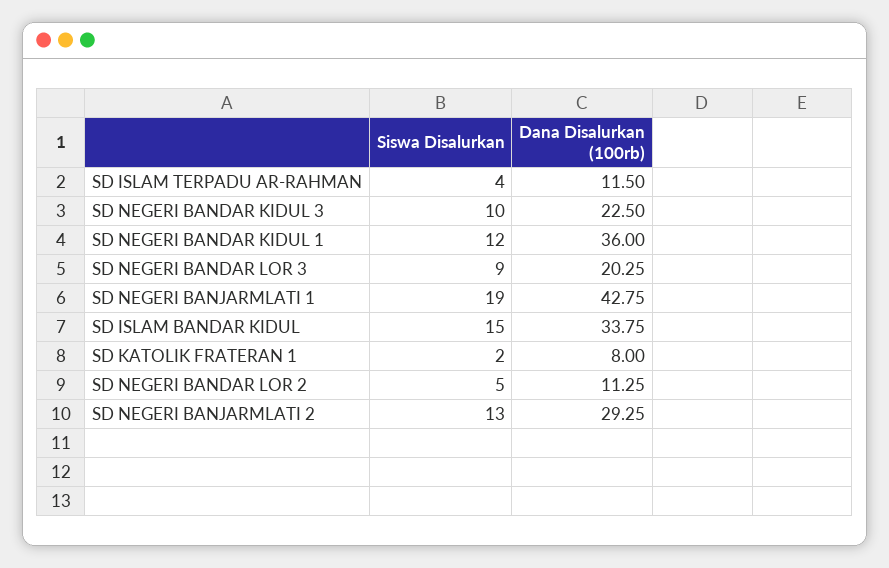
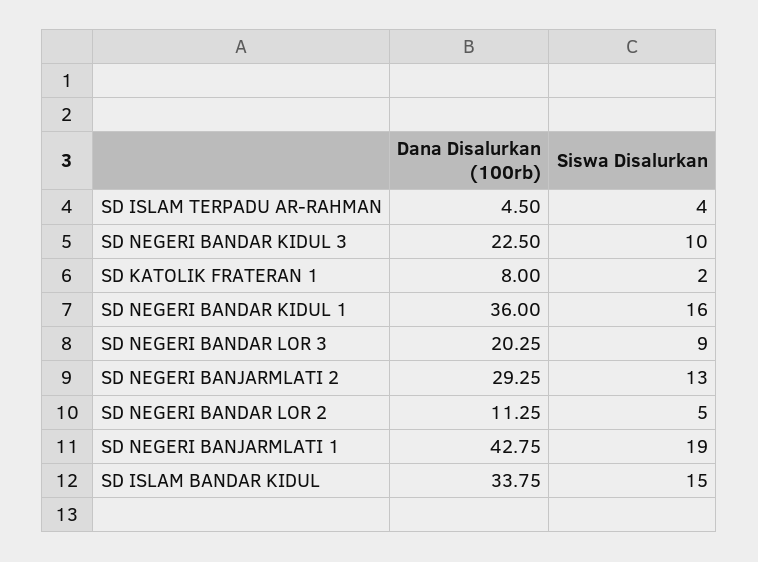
Dana Disalurkan (100rb), SD ISLAM TERPADU AR-RAHMAN: 11.5 -> 4.5
Siswa Disalurkan, SD NEGERI BANDAR KIDUL 1: 12 -> 16

